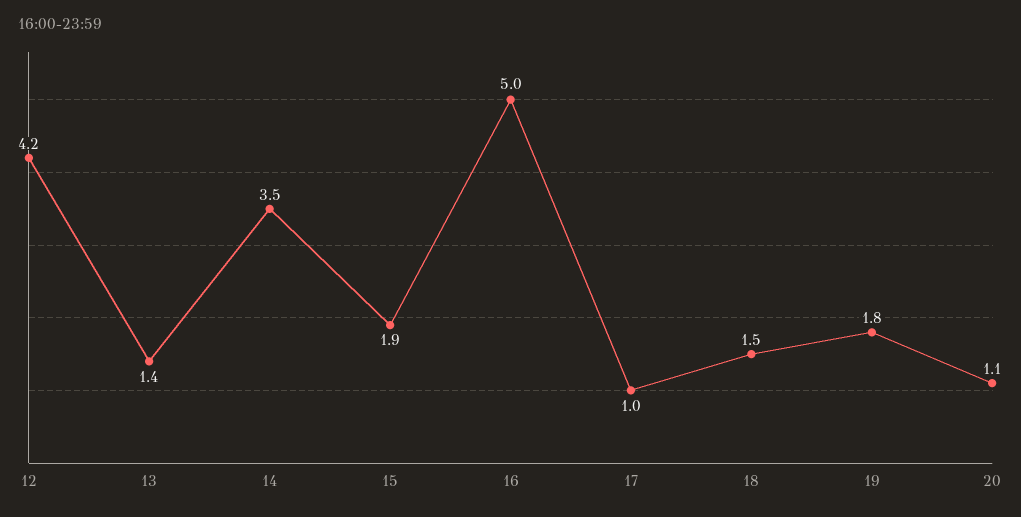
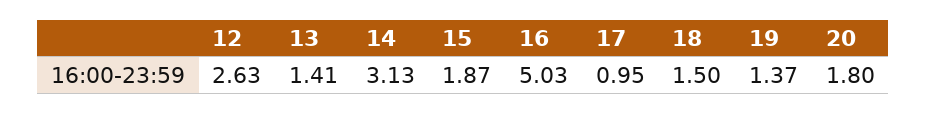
12: 4.2 -> 2.63
14: 3.5 -> 3.13
19: 1.8 -> 1.37
20: 1.1 -> 1.8

